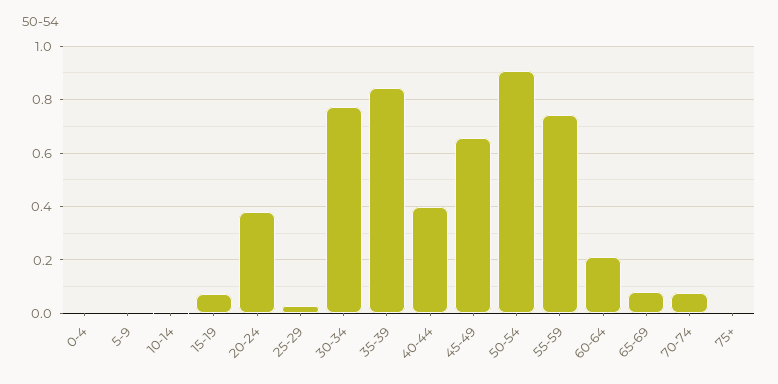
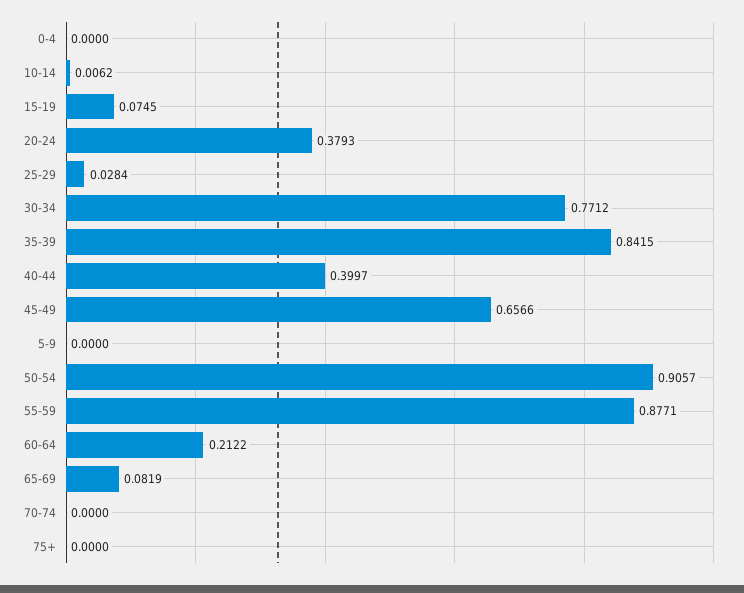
55-59: 0.75 -> 0.8771
70-74: 0.075 -> 0

